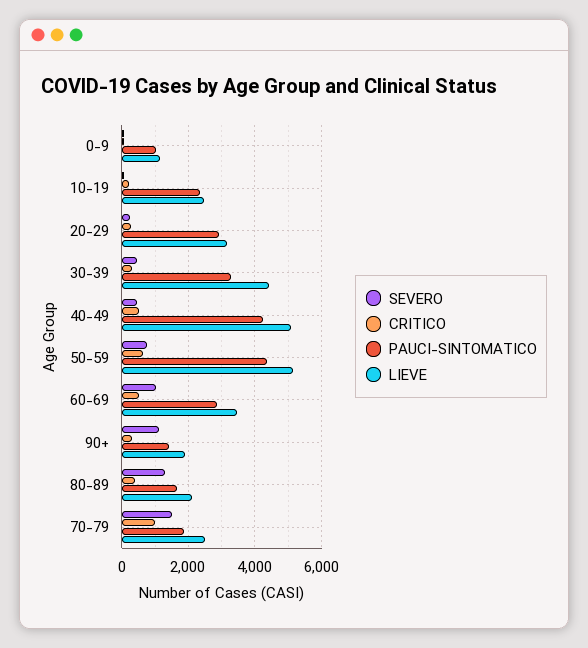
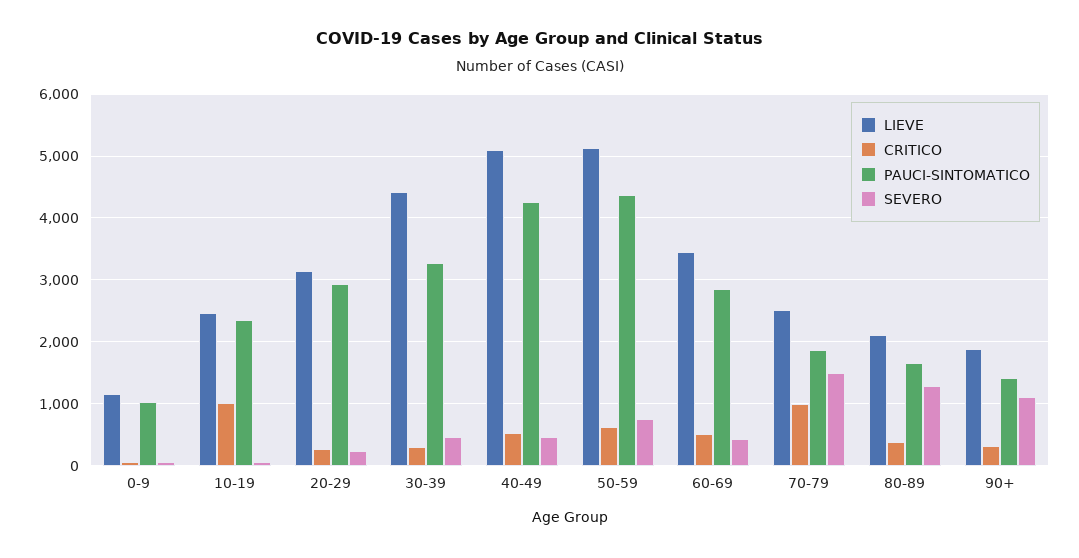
CRITICO, 10-19: 200 -> 1000
SEVERO, 60-69: 1000 -> 400

